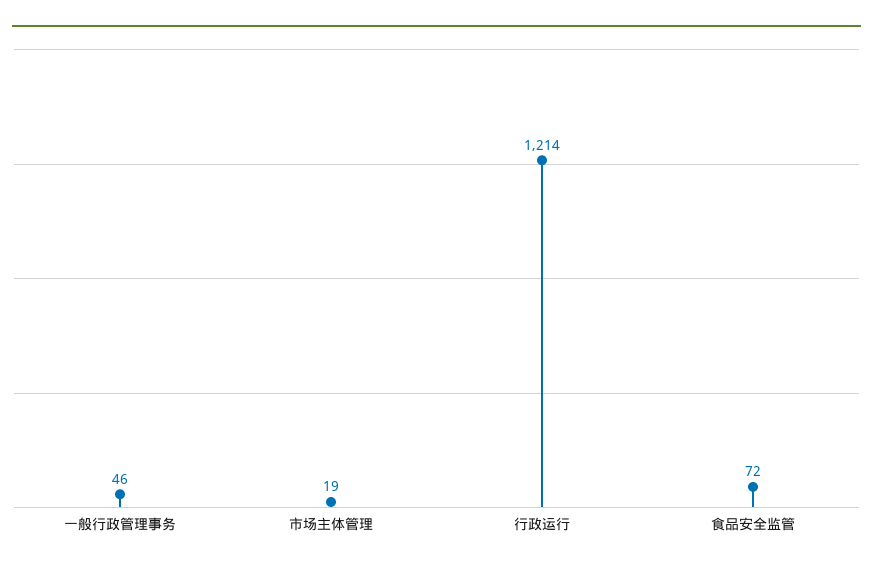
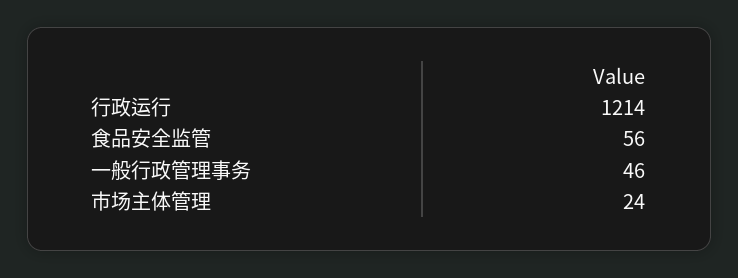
市场主体管理: 19 -> 24
食品安全监管: 72 -> 56

